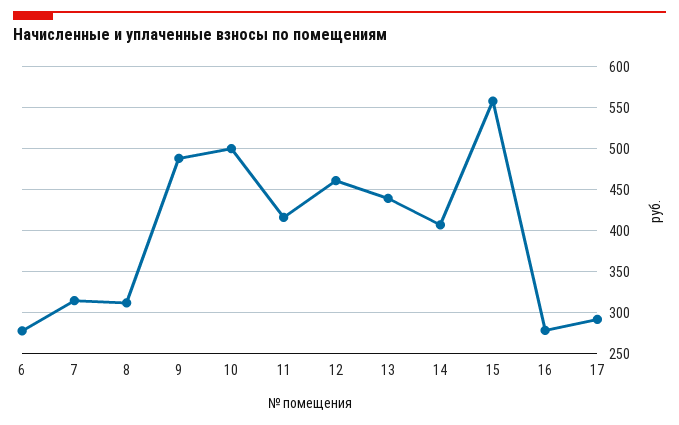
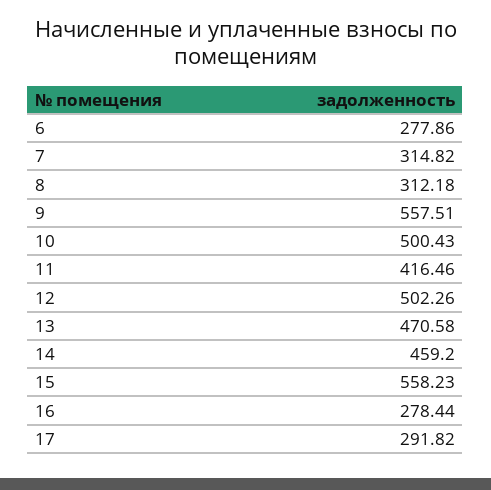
9: 490 -> 557.51
12: 460 -> 502.26
13: 440 -> 470.58
14: 410 -> 459.2

